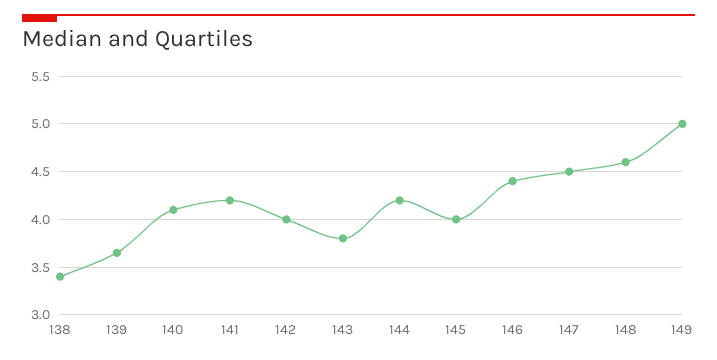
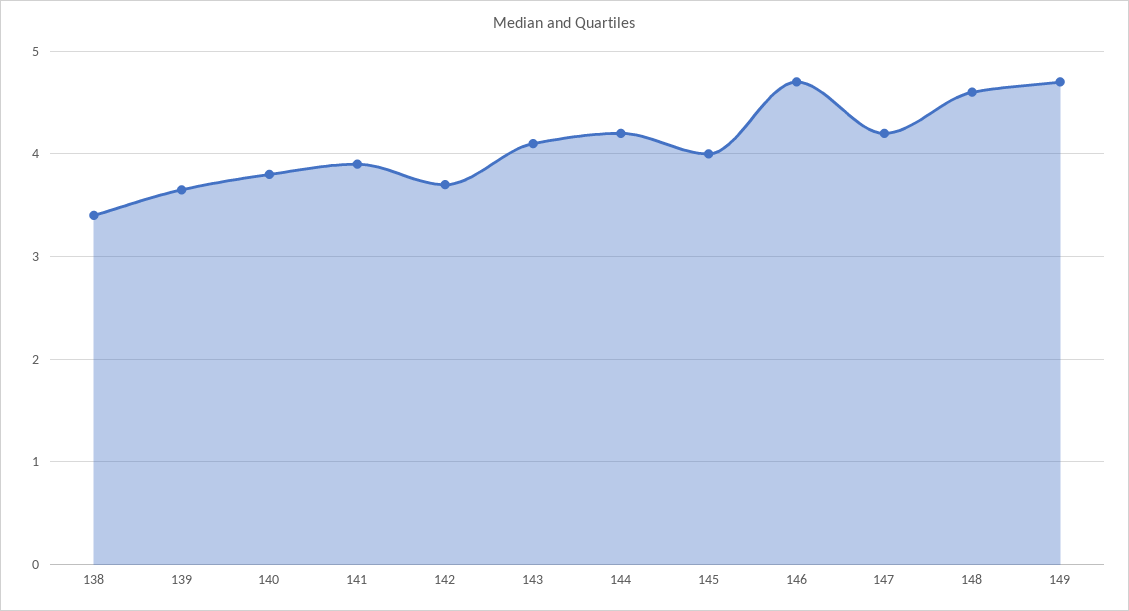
140: 4.1 -> 3.8
141: 4.2 -> 3.9
142: 4 -> 3.7
143: 3.8 -> 4.1
146: 4.4 -> 4.7
147: 4.5 -> 4.2
149: 5 -> 4.7

